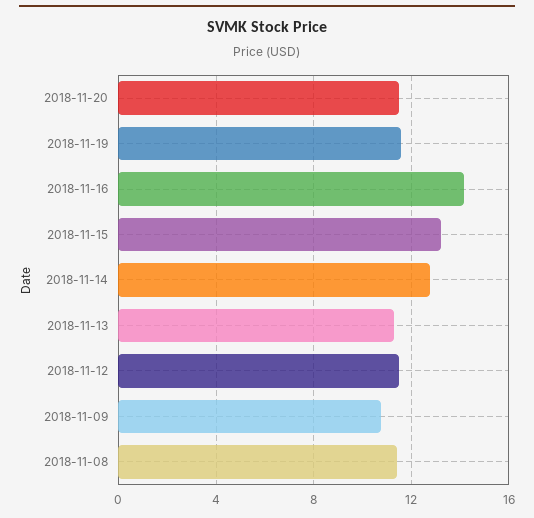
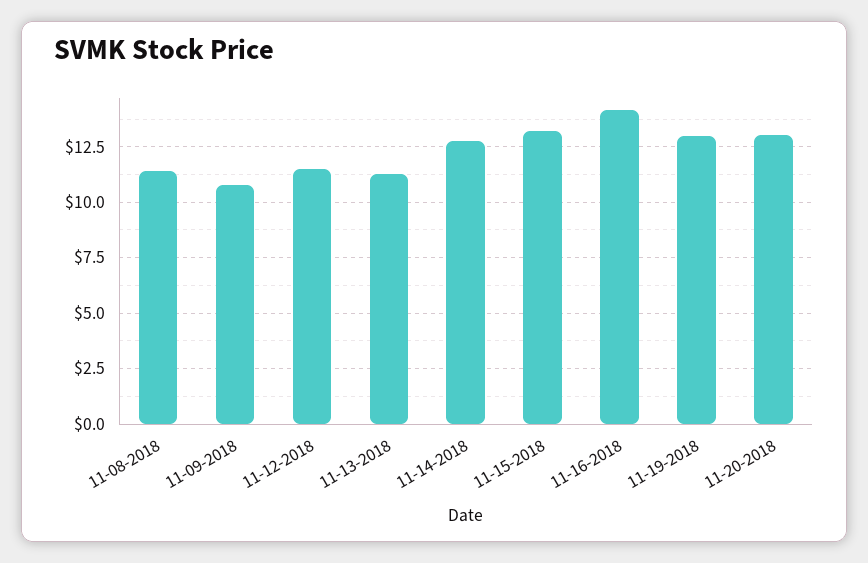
2018-11-20: 11.5 -> 13
2018-11-19: 11.5 -> 13

